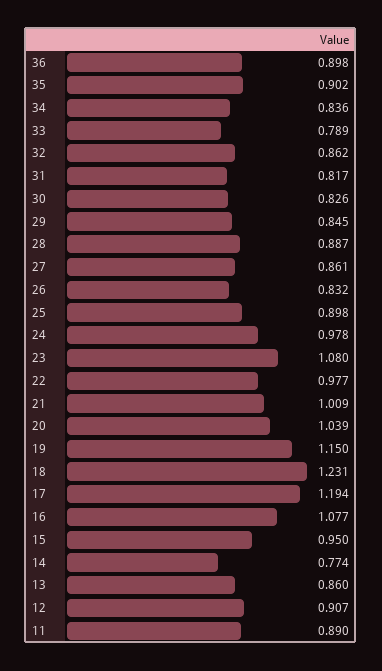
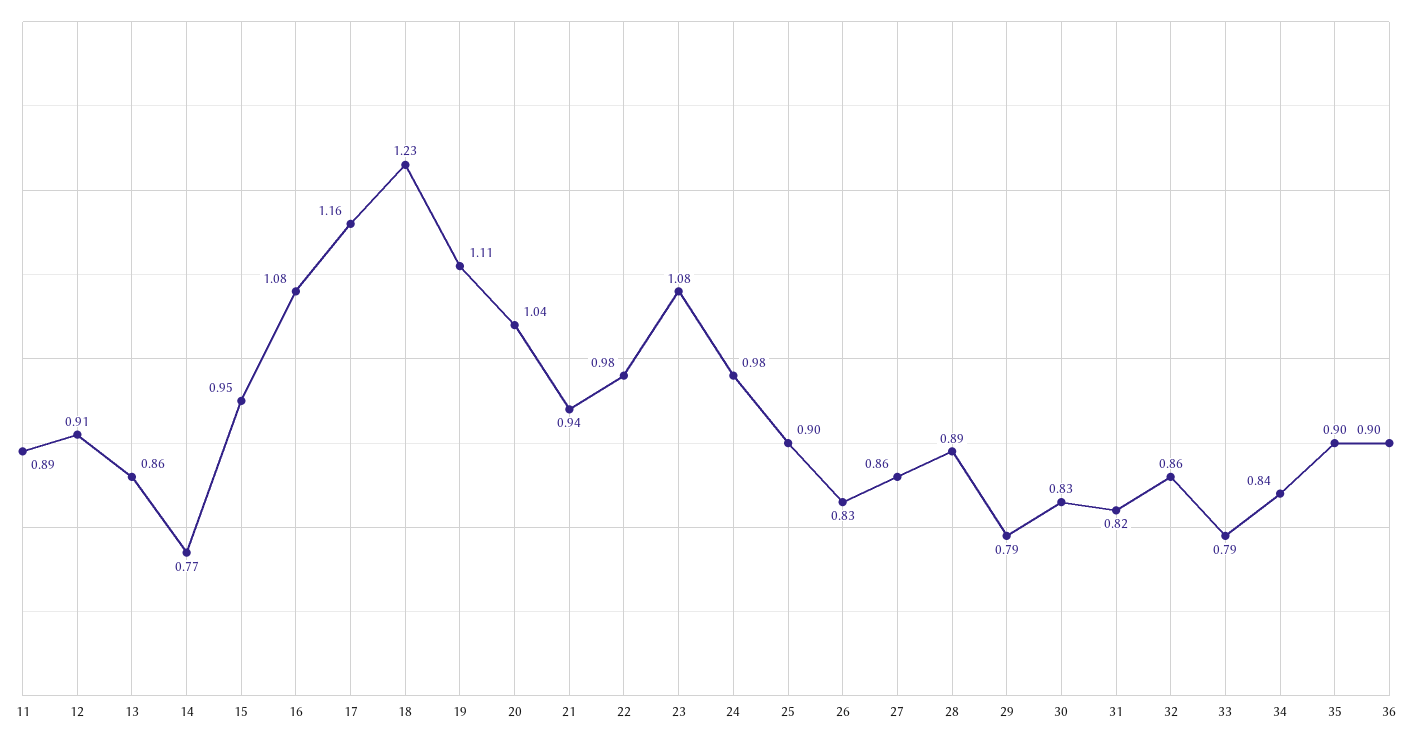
29: 0.845 -> 0.79
21: 1.009 -> 0.94
19: 1.15 -> 1.11
17: 1.194 -> 1.16

